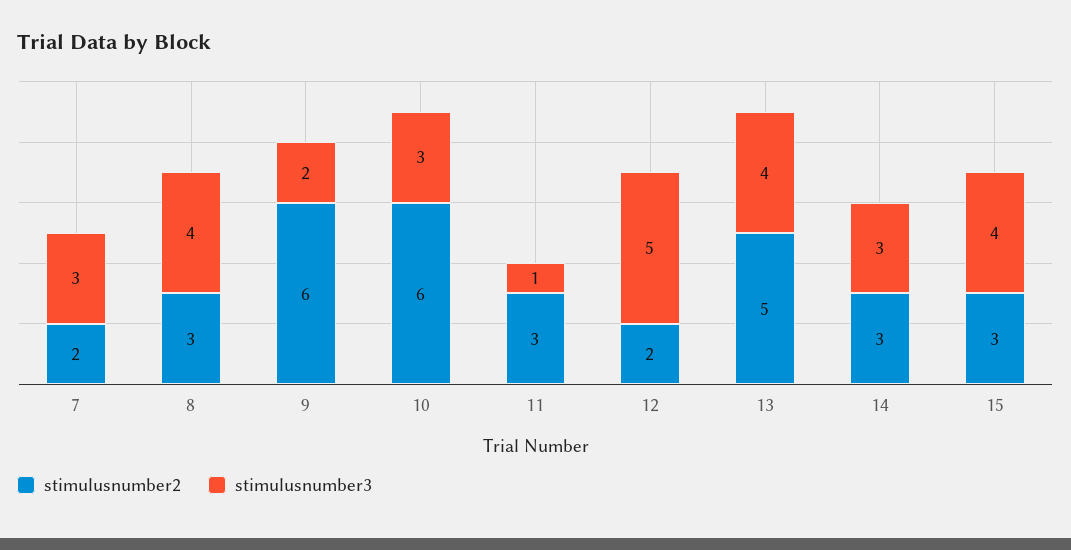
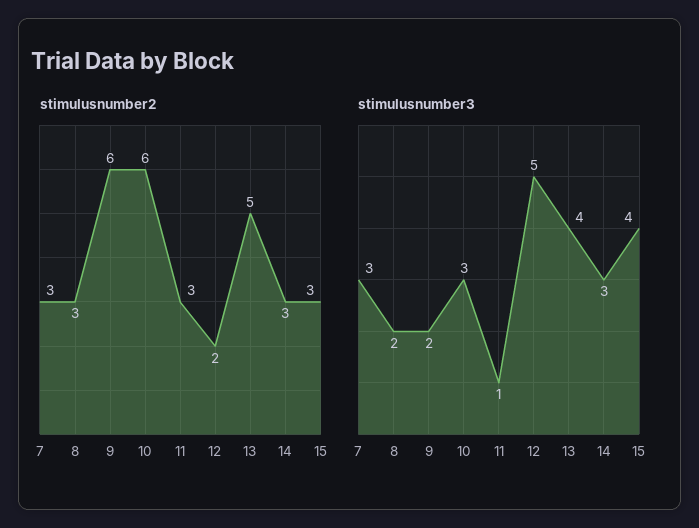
stimulusnumber2, 7: 2 -> 3
stimulusnumber3, 8: 4 -> 2

